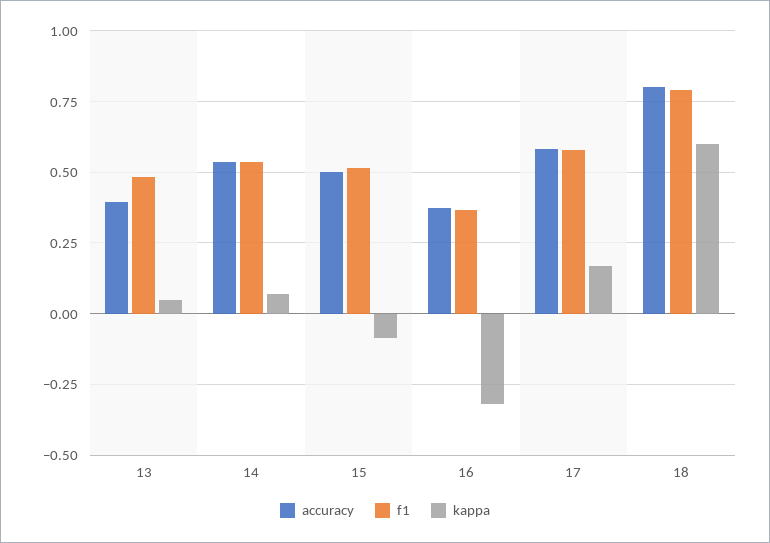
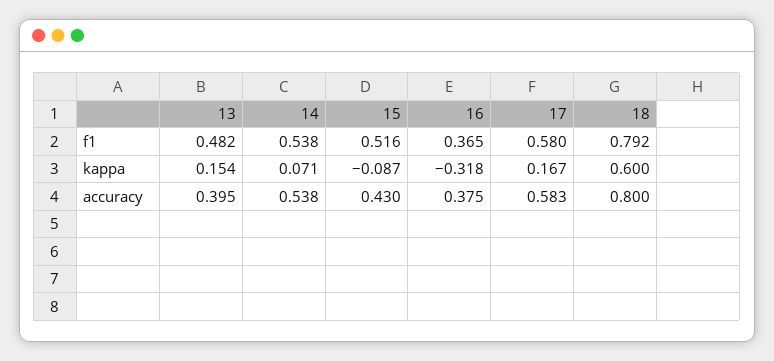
kappa, 13: 0.05 -> 0.154
accuracy, 15: 0.5 -> 0.43

